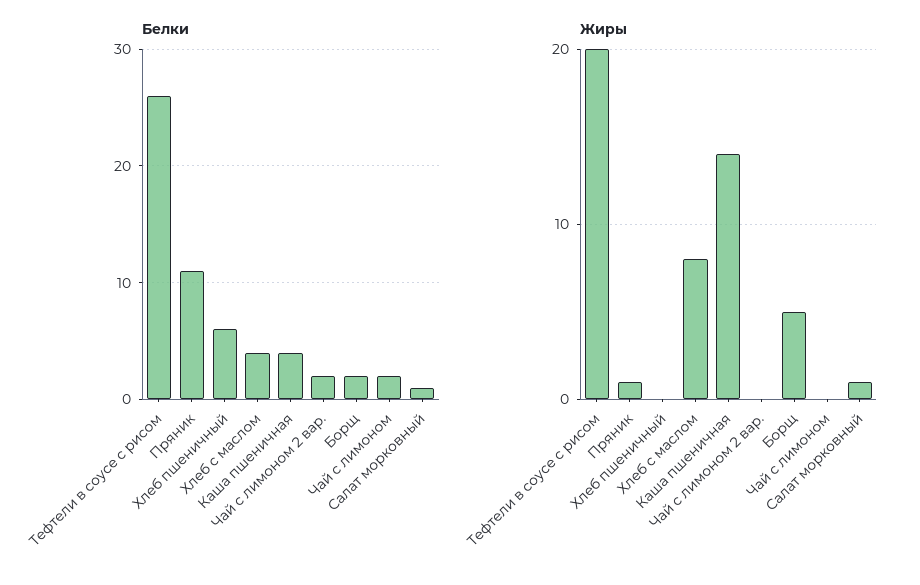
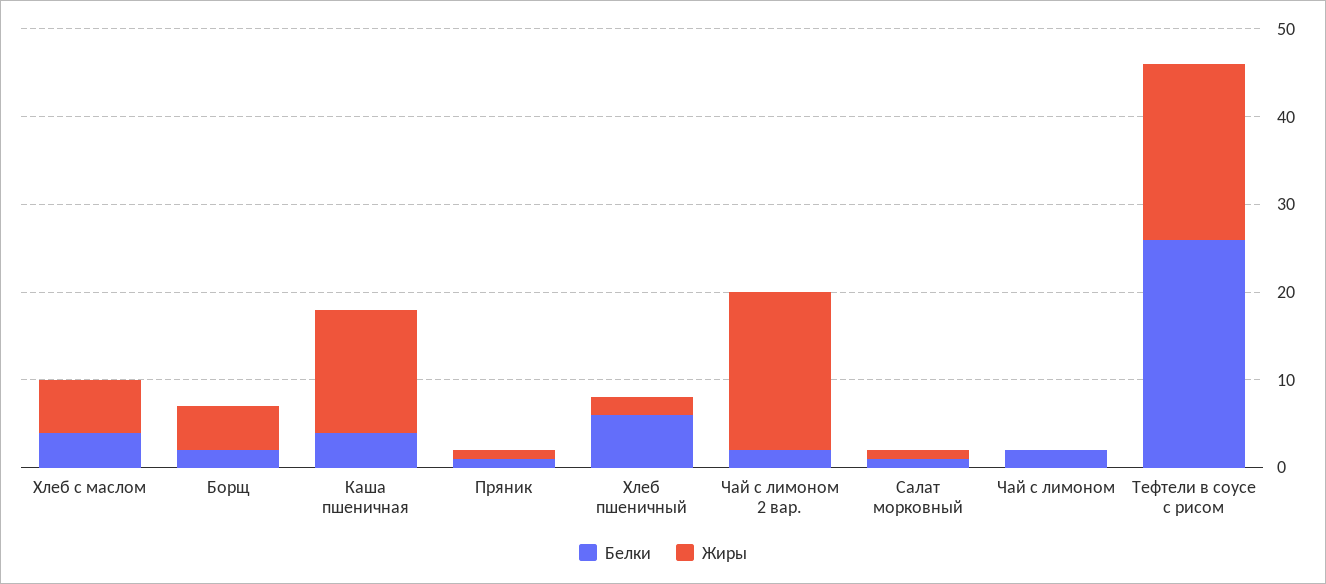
Белки, Пряник: 11 -> 1
Жиры, Хлеб пшеничный: 0 -> 2
Жиры, Хлеб с маслом: 8 -> 6
Жиры, Чай с лимоном 2 вар.: 0 -> 18

